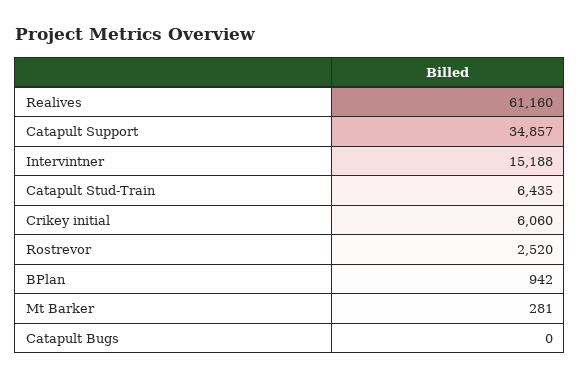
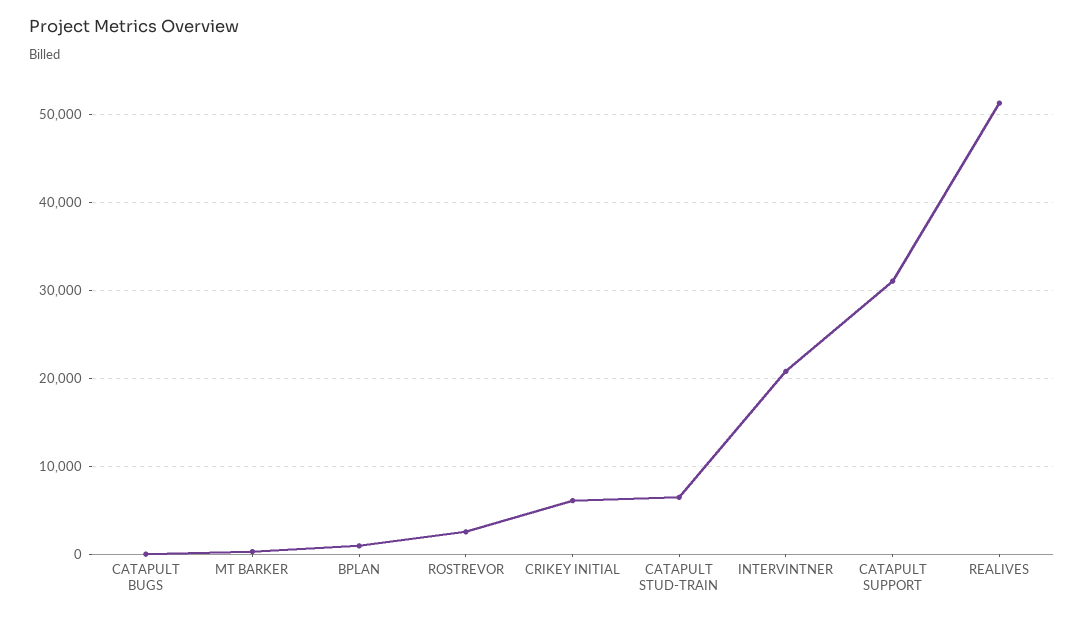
Realives: 61160 -> 51000
Catapult Support: 34857 -> 31000
Intervintner: 15188 -> 21000

